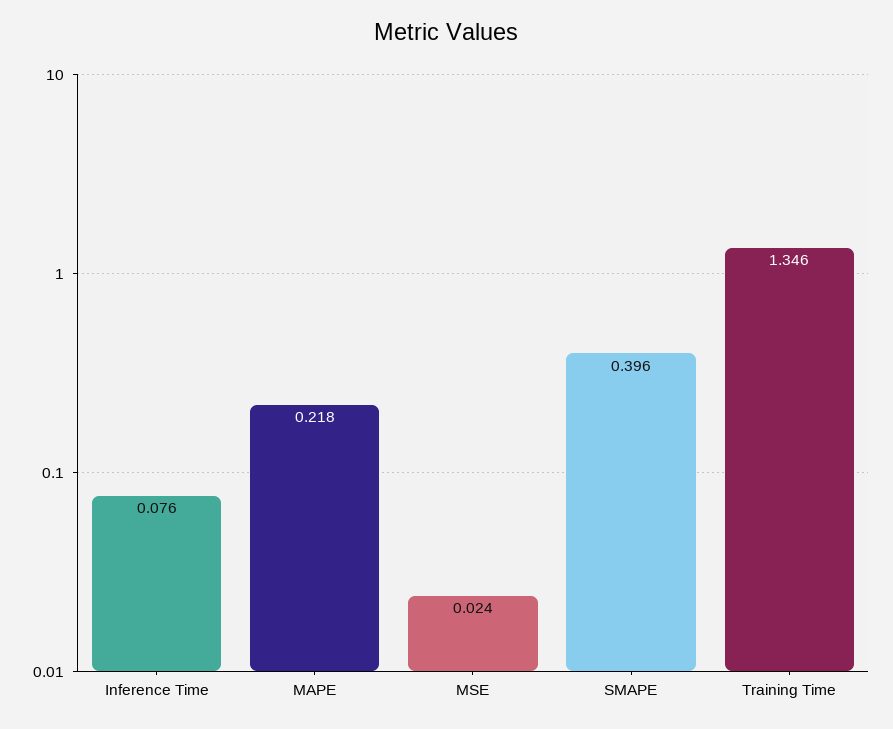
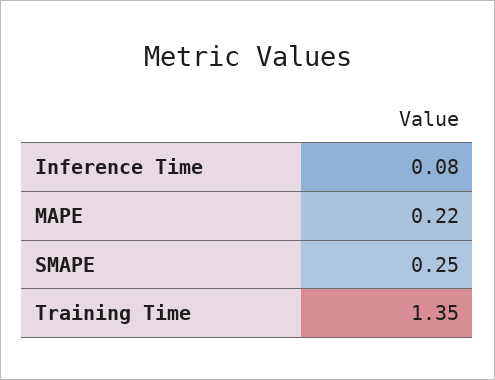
MSE: 0.024 -> none
SMAPE: 0.396 -> 0.25

